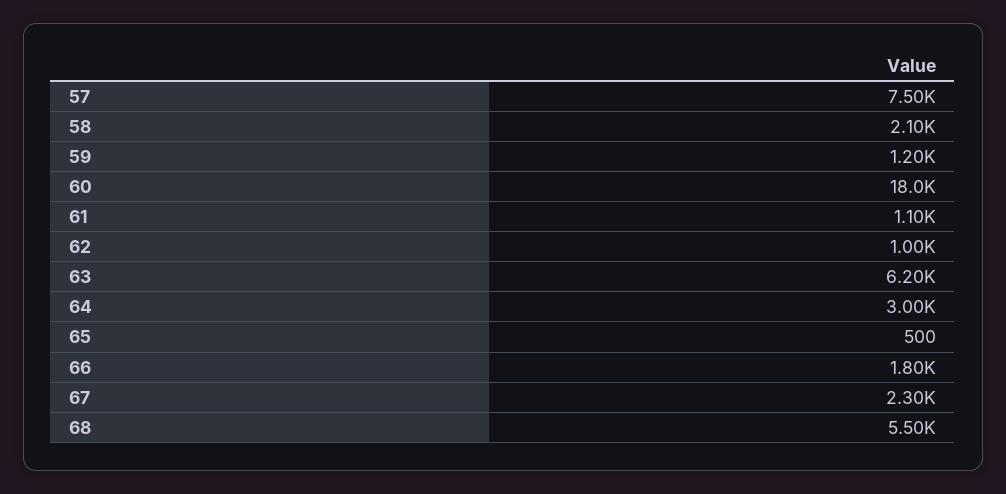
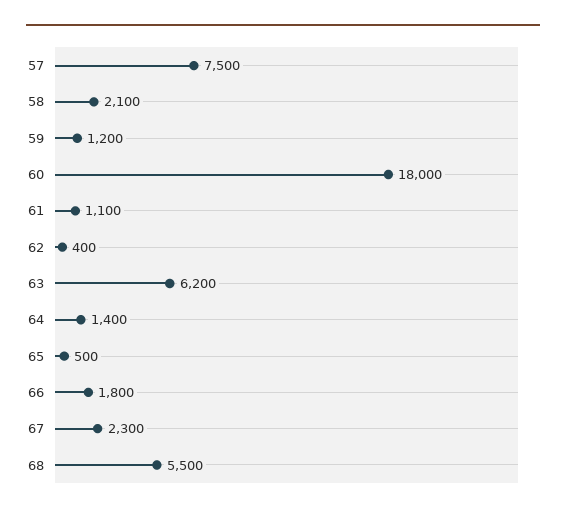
62: 1000 -> 400
64: 3000 -> 1400

